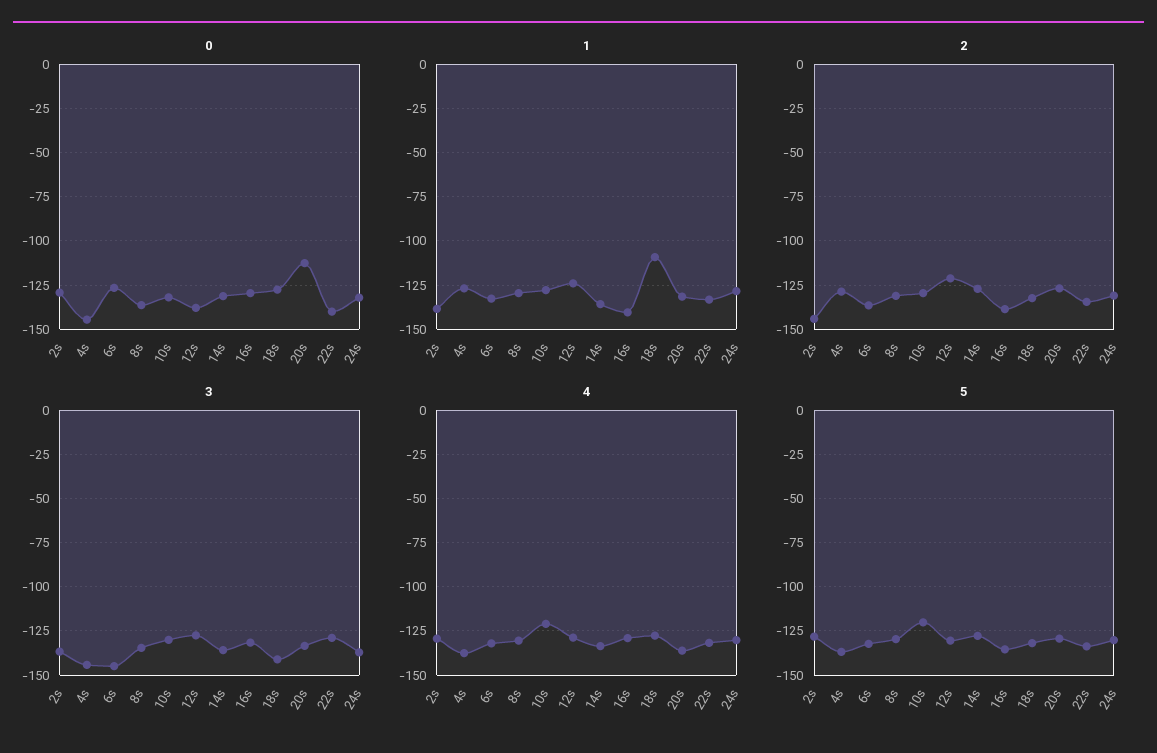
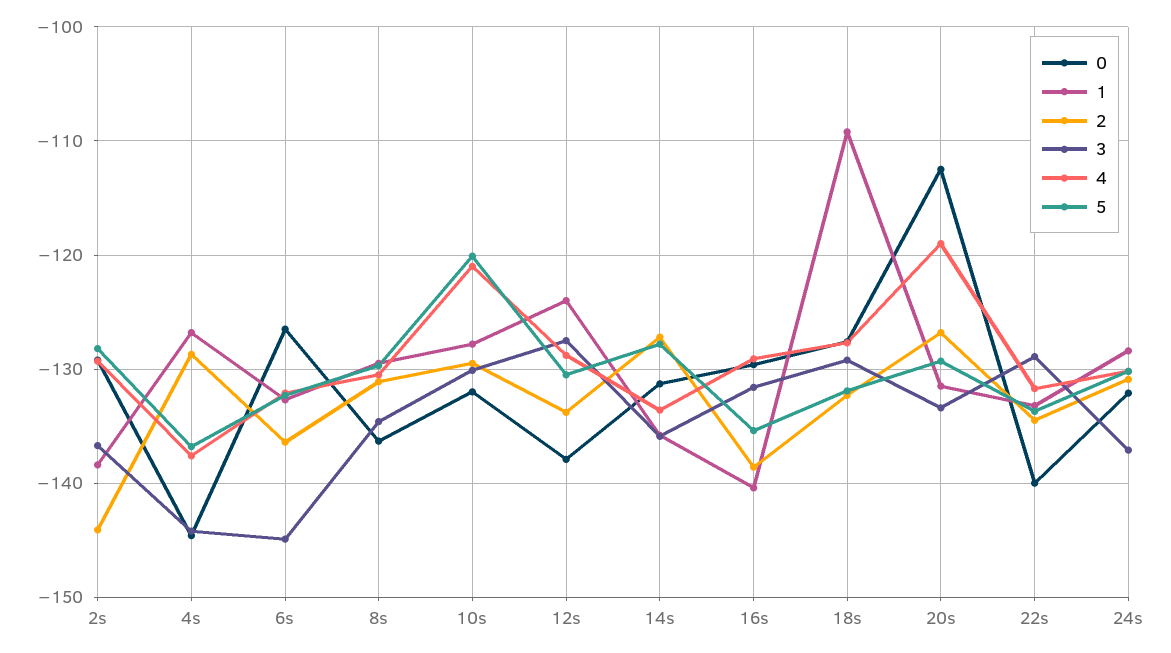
2, 12s: -120 -> -134
3, 18s: -140 -> -129
4, 20s: -135 -> -119

